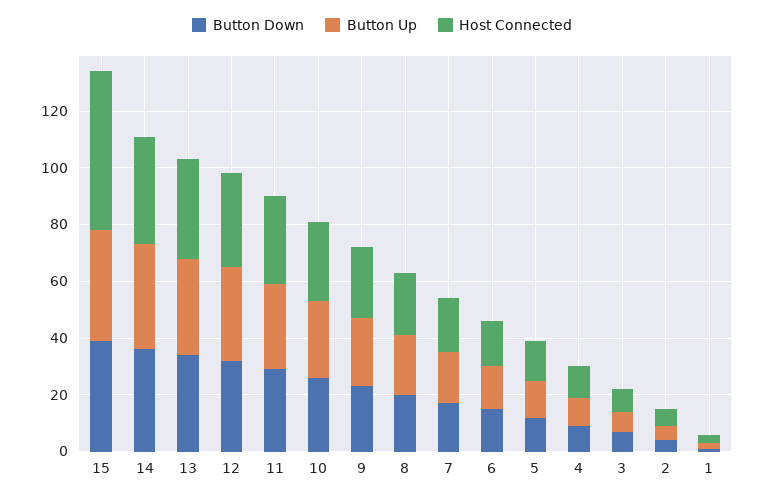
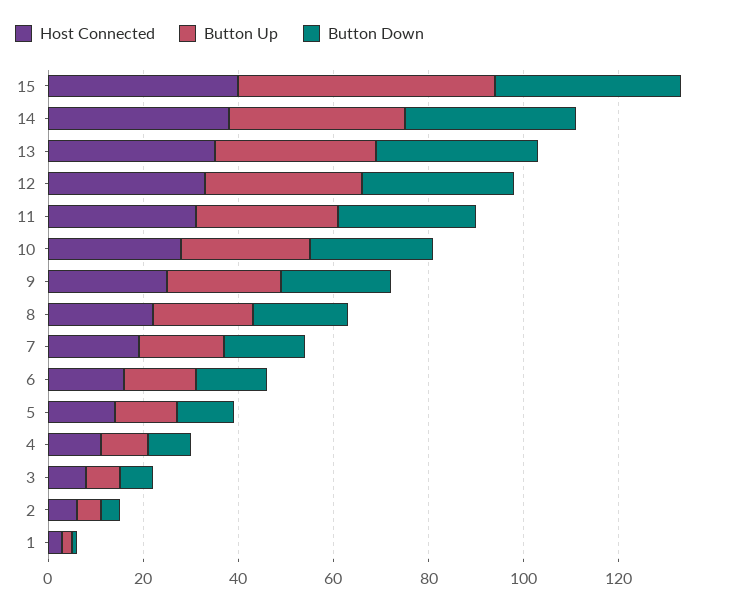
Button Up, 15: 40 -> 55
Host Connected, 15: 55 -> 40

